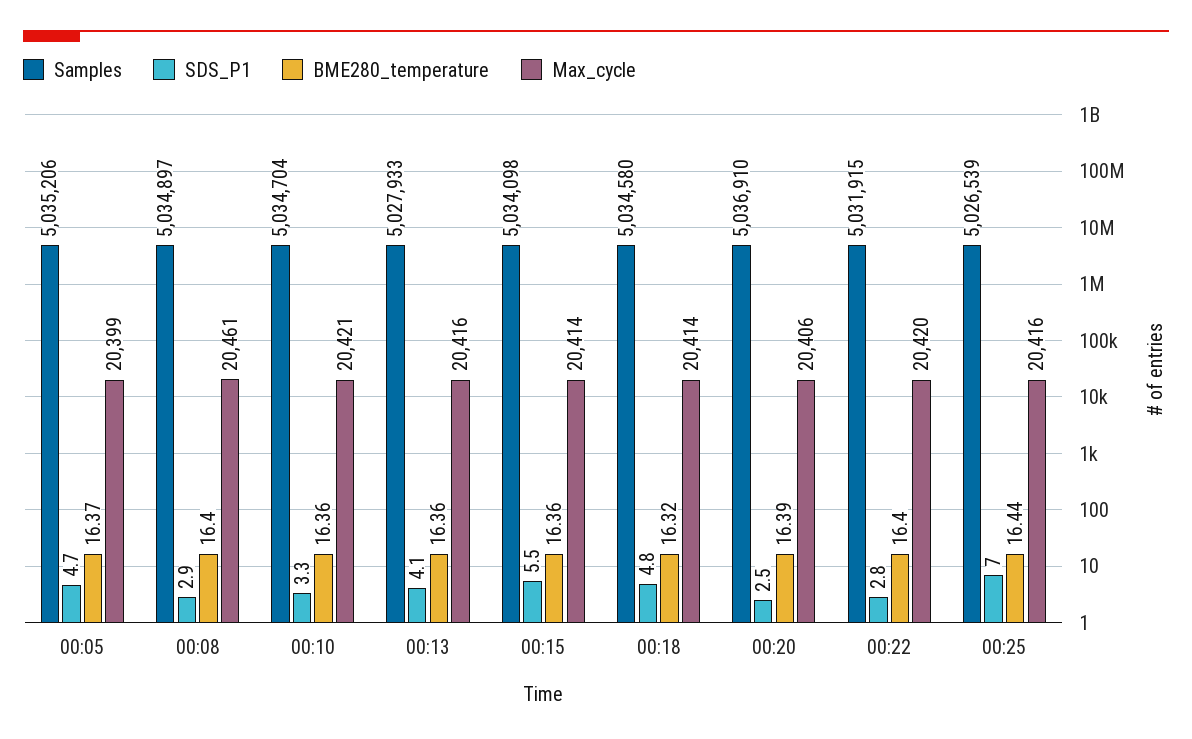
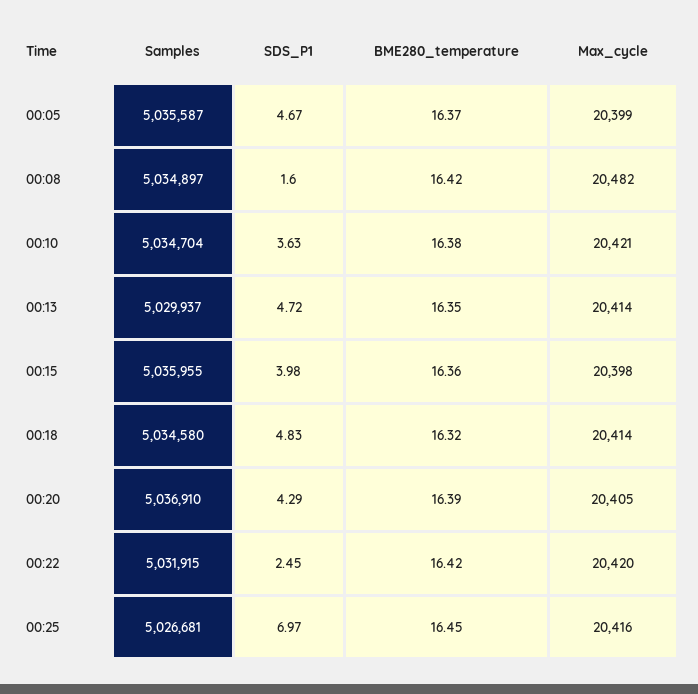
Samples, 00:05: 5035206 -> 5035587
SDS_P1, 00:08: 2.9 -> 1.6
BME280_temperature, 00:08: 16.4 -> 16.42
Max_cycle, 00:08: 20461 -> 20482
SDS_P1, 00:10: 3.3 -> 3.63
BME280_temperature, 00:10: 16.36 -> 16.38
Samples, 00:13: 5027933 -> 5029937
SDS_P1, 00:13: 4.1 -> 4.72
BME280_temperature, 00:13: 16.36 -> 16.35
Max_cycle, 00:13: 20416 -> 20414
Samples, 00:15: 5034098 -> 5035955
SDS_P1, 00:15: 5.5 -> 3.98
Max_cycle, 00:15: 20414 -> 20398
SDS_P1, 00:20: 2.5 -> 4.29
Max_cycle, 00:20: 20406 -> 20405
SDS_P1, 00:22: 2.8 -> 2.45
BME280_temperature, 00:22: 16.4 -> 16.42
Samples, 00:25: 5026539 -> 5026681
BME280_temperature, 00:25: 16.44 -> 16.45

